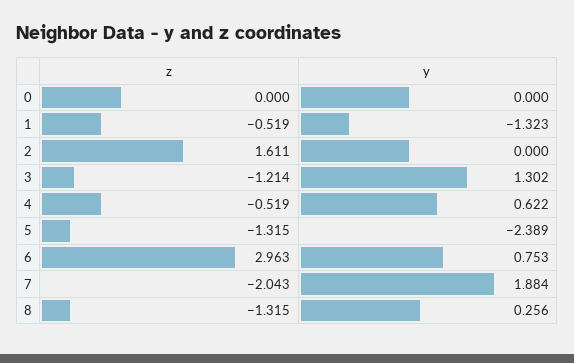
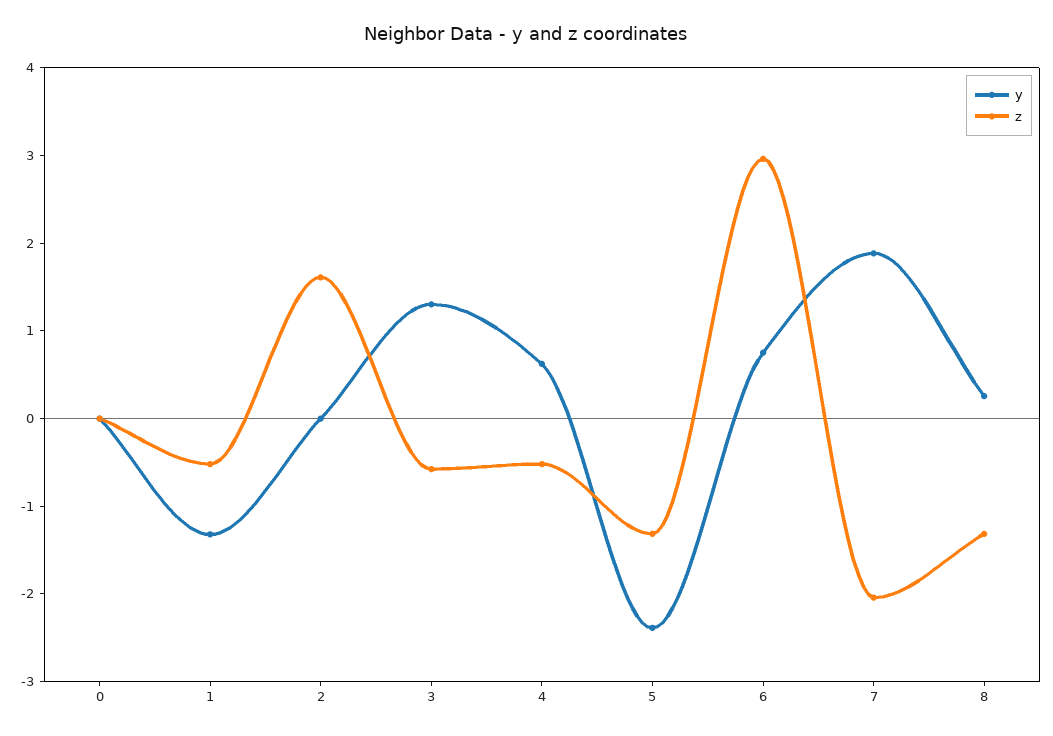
z, 3: -1.214 -> -0.6

